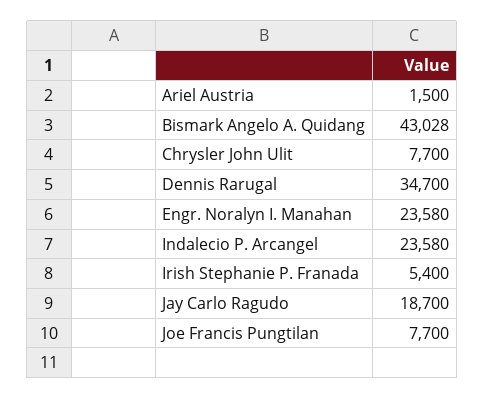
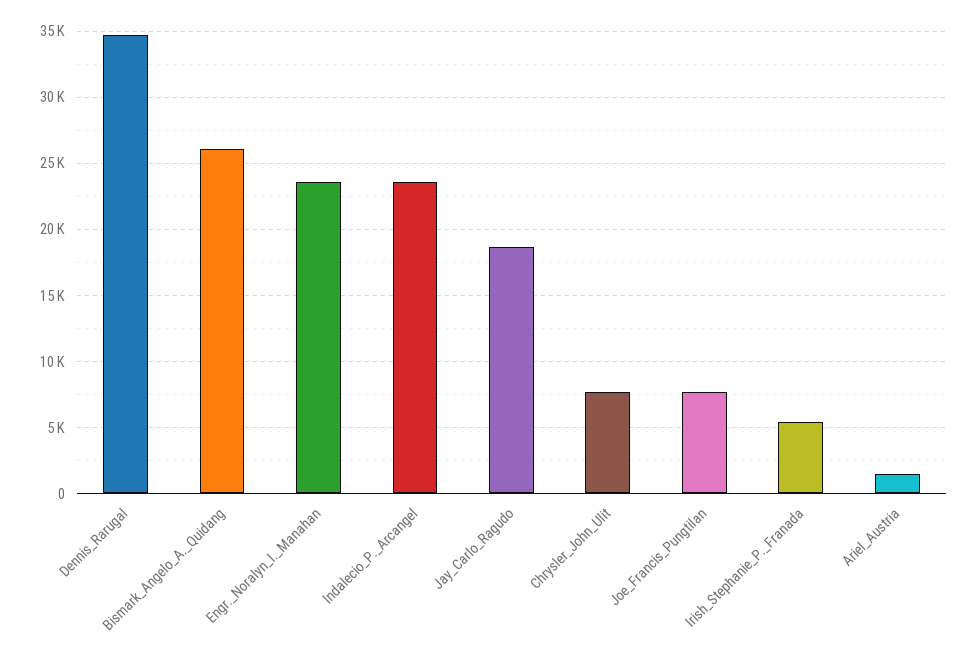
Bismark Angelo A. Quidang: 43028 -> 26000

